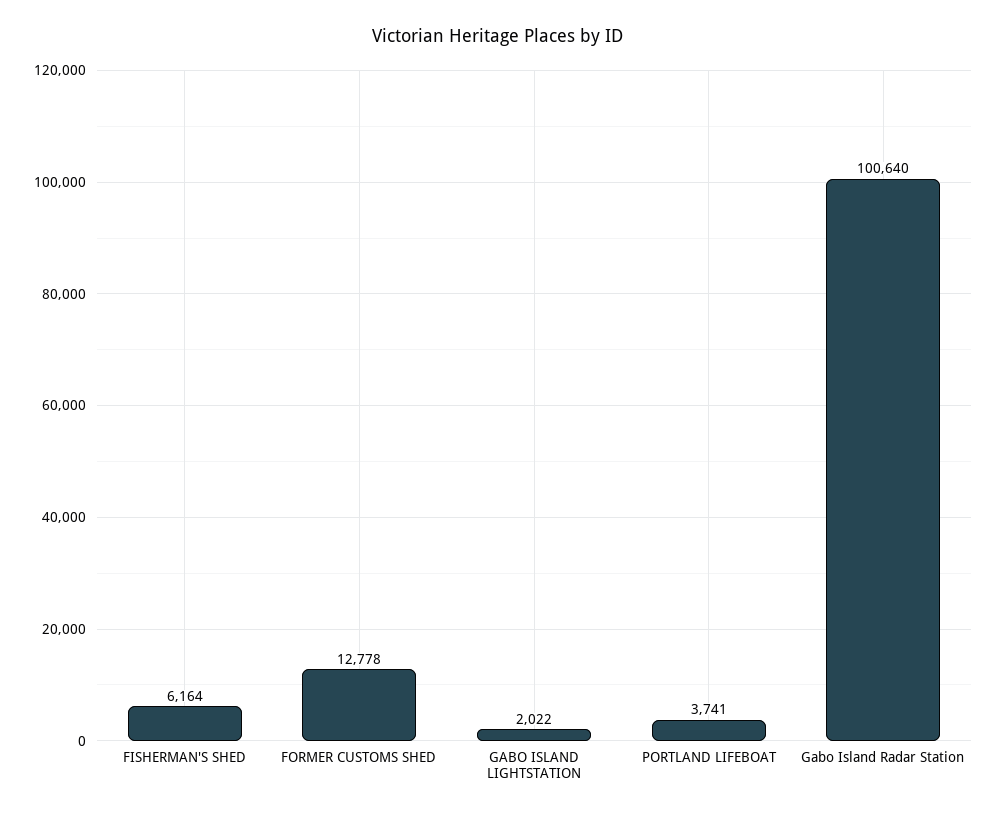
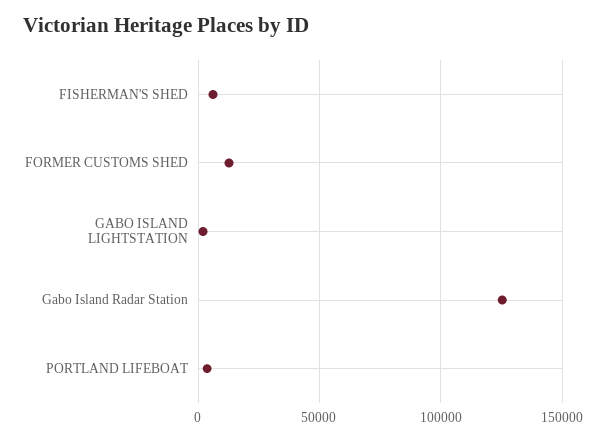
Gabo Island Radar Station: 100640 -> 125000

